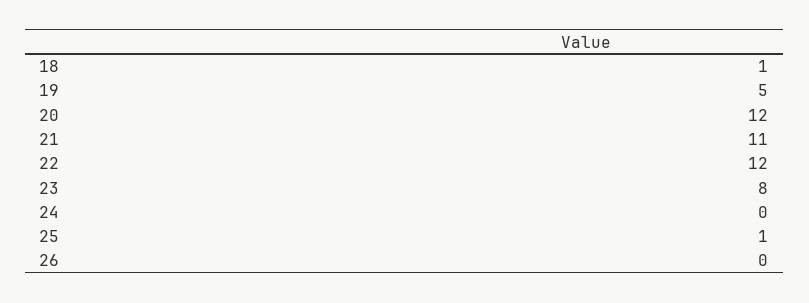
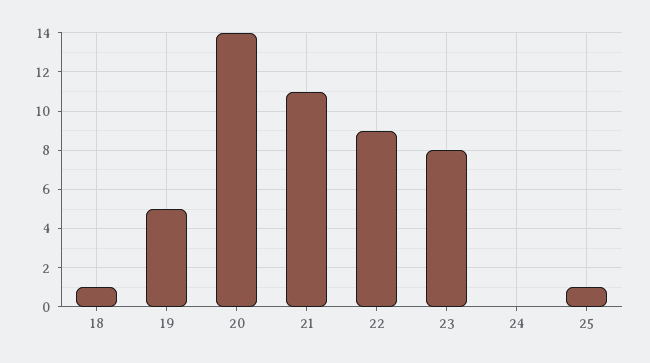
20: 12 -> 14
22: 12 -> 9
26: 0 -> none

